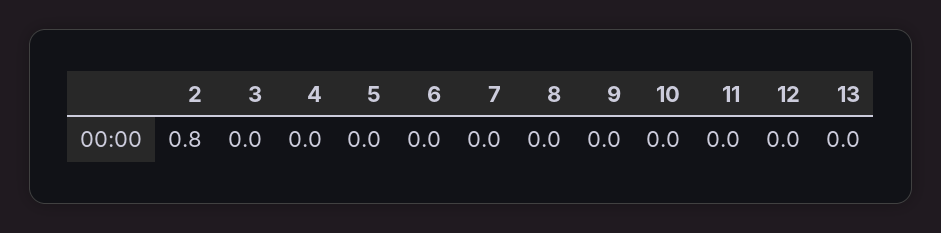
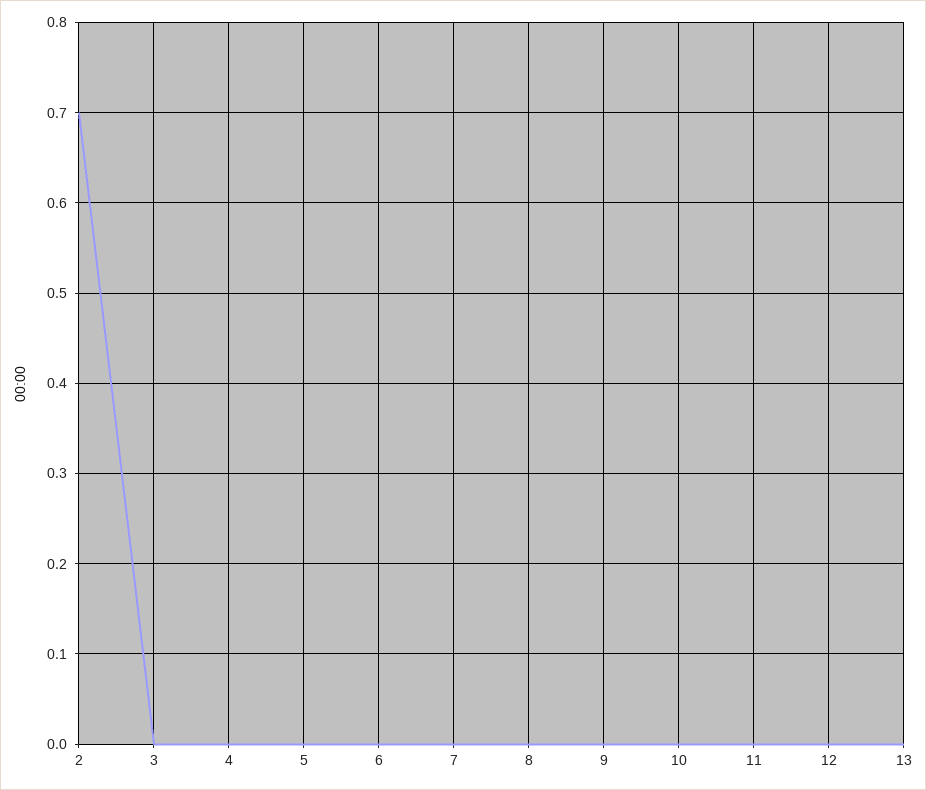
2: 0.8 -> 0.7

